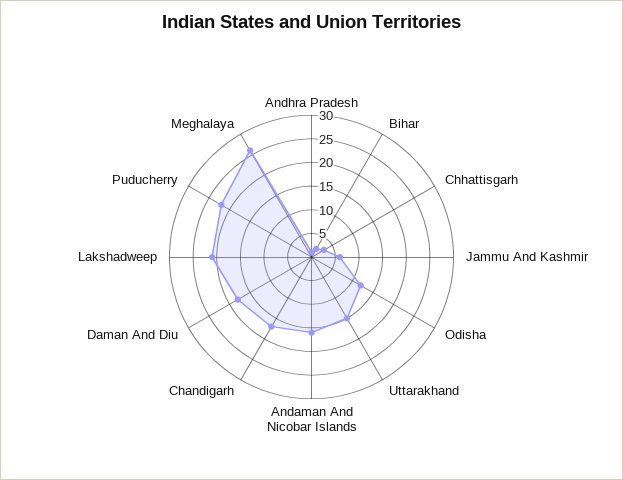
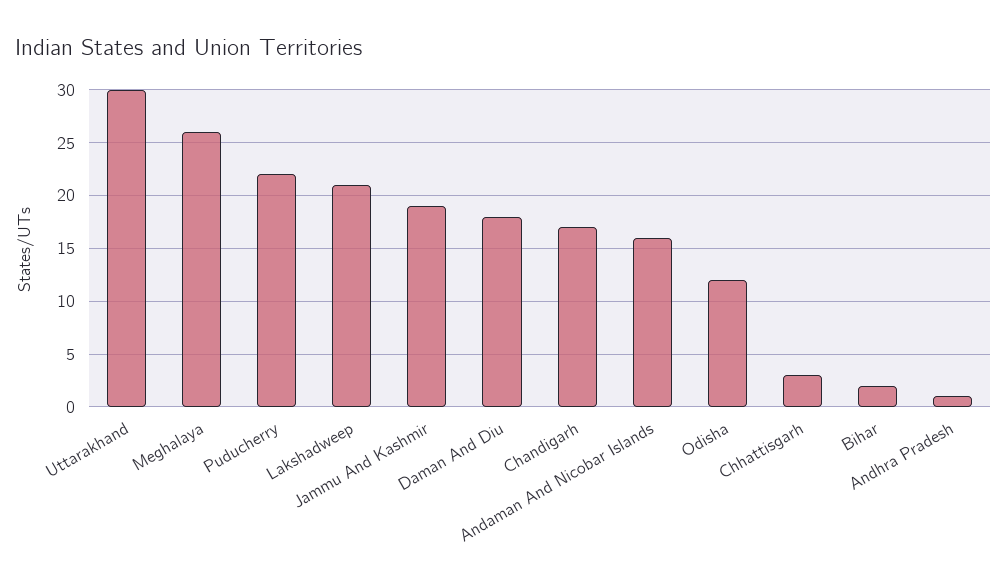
Jammu And Kashmir: 5 -> 19
Uttarakhand: 15 -> 30

